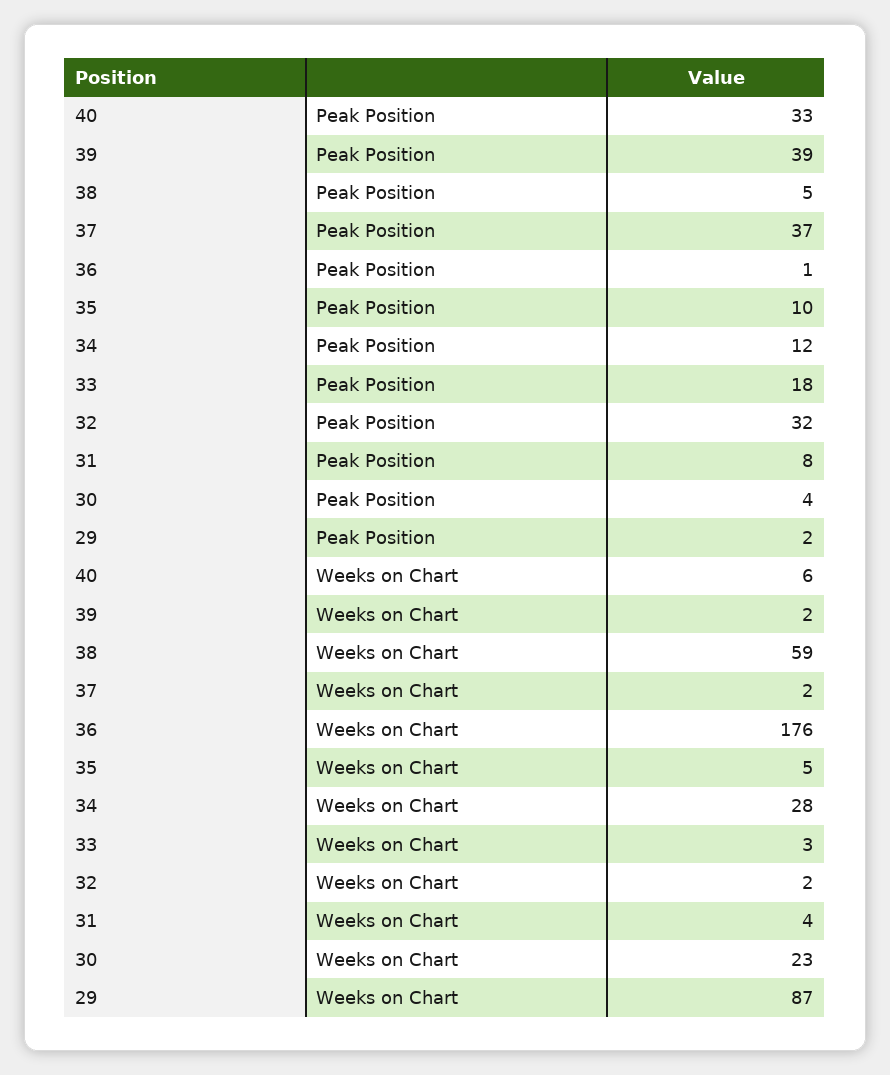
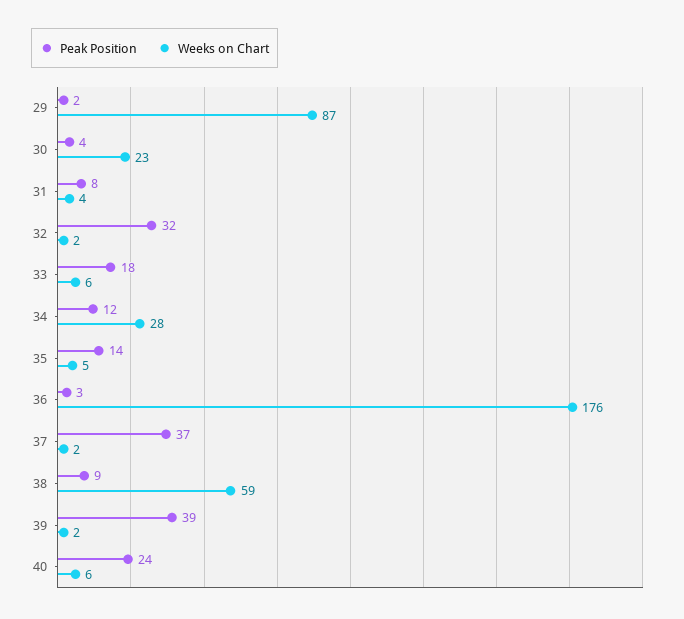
Peak Position, 40: 33 -> 24
Peak Position, 38: 5 -> 9
Peak Position, 36: 1 -> 3
Peak Position, 35: 10 -> 14
Weeks on Chart, 33: 3 -> 6

